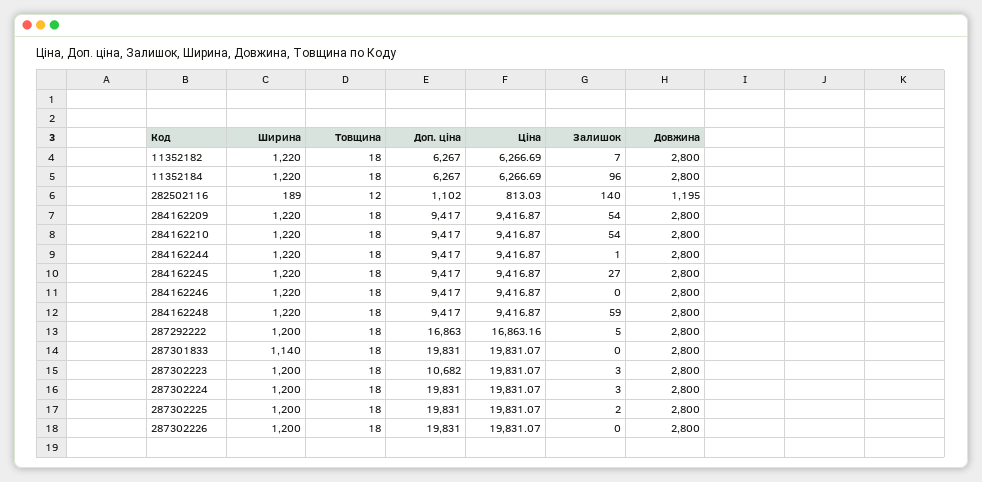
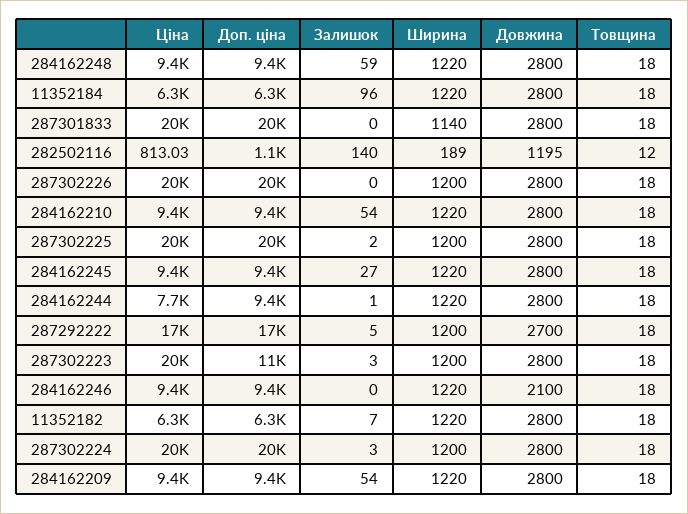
Ціна, 284162244: 9416.87 -> 7700
Довжина, 284162246: 2800 -> 2100
Довжина, 287292222: 2800 -> 2700

